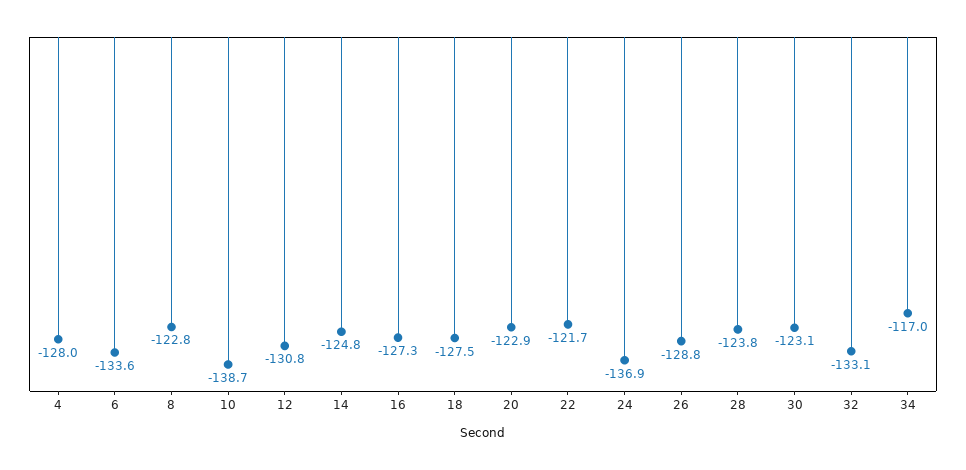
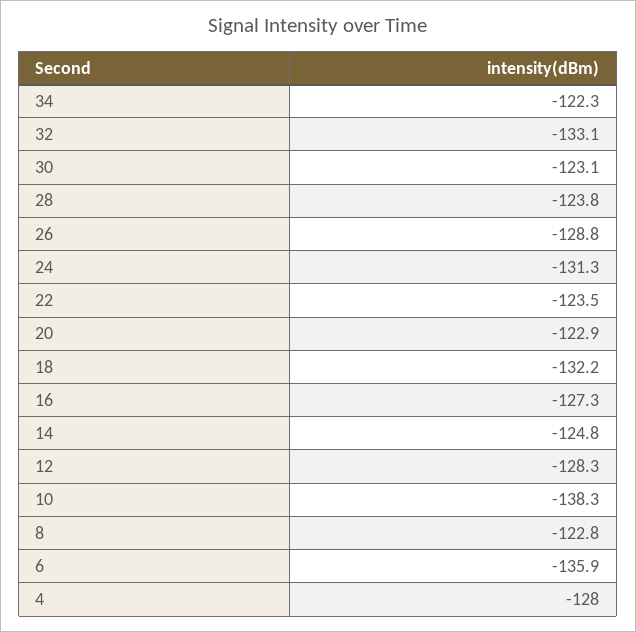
6: -133.6 -> -135.9
10: -138.7 -> -138.3
12: -130.8 -> -128.3
18: -127.5 -> -132.2
22: -121.7 -> -123.5
24: -136.9 -> -131.3
34: -117 -> -122.3

